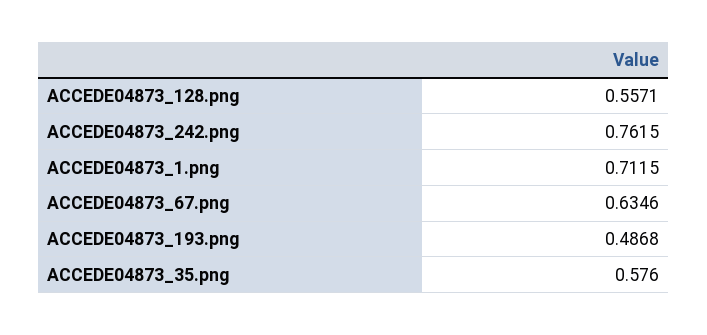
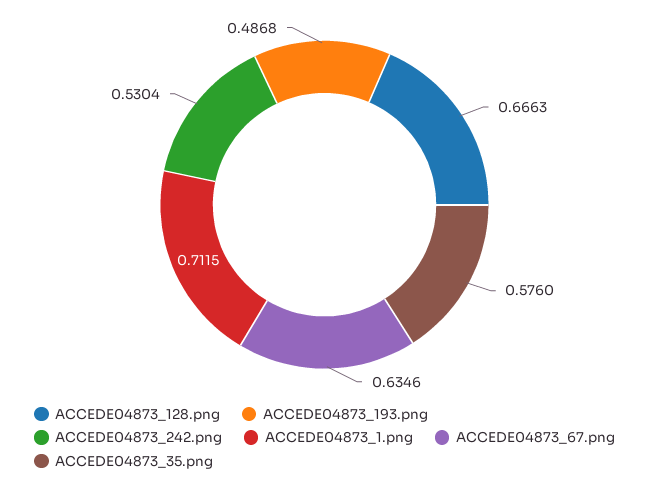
ACCEDE04873_128.png: 0.5571 -> 0.6663
ACCEDE04873_242.png: 0.7615 -> 0.5304

